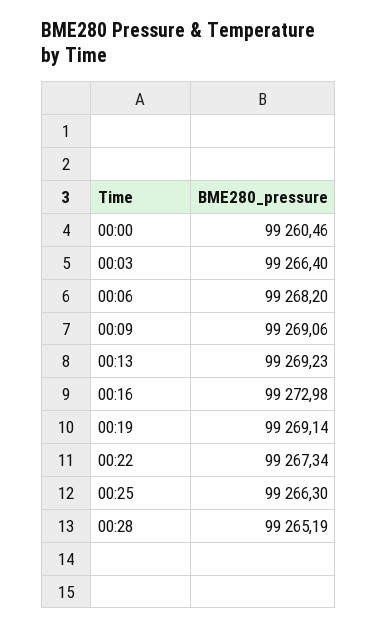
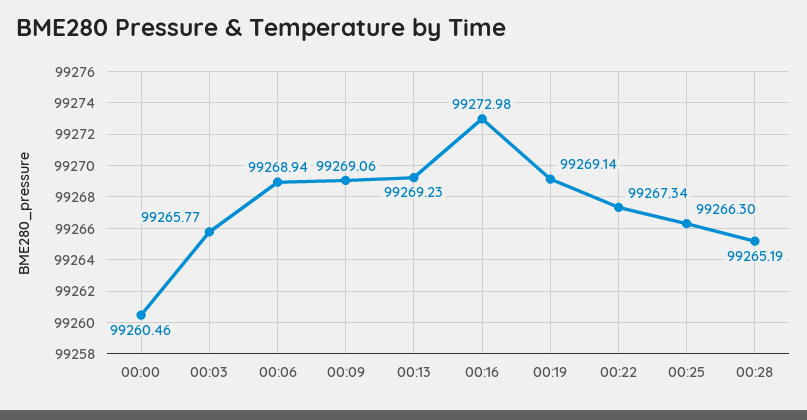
00:03: 99266.4 -> 99265.77
00:06: 99268.2 -> 99268.94

